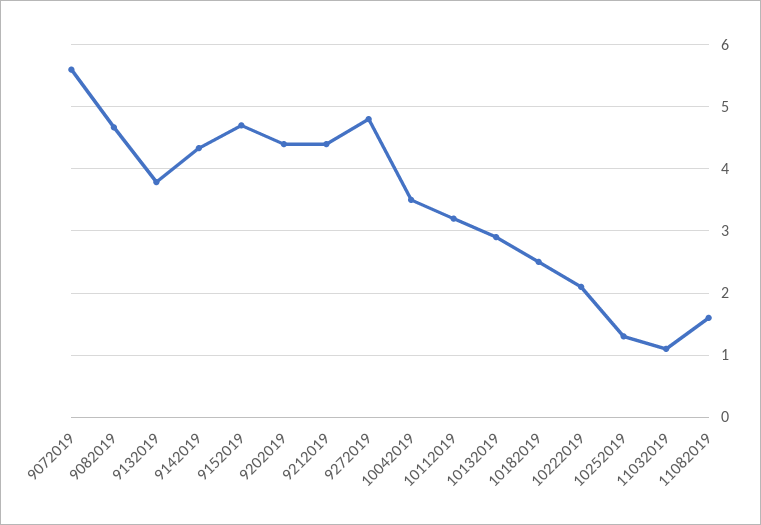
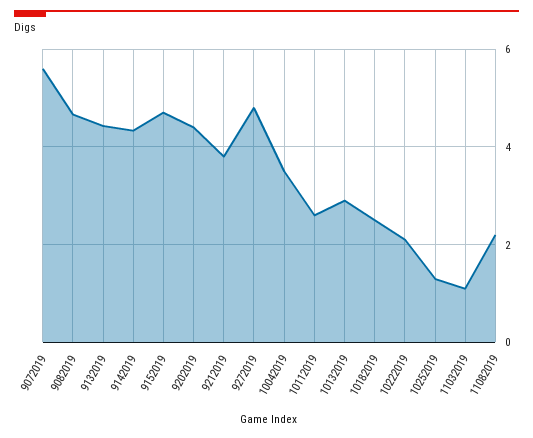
9132019: 3.8 -> 4.4
9212019: 4.4 -> 3.8
10112019: 3.2 -> 2.6
11082019: 1.6 -> 2.2

